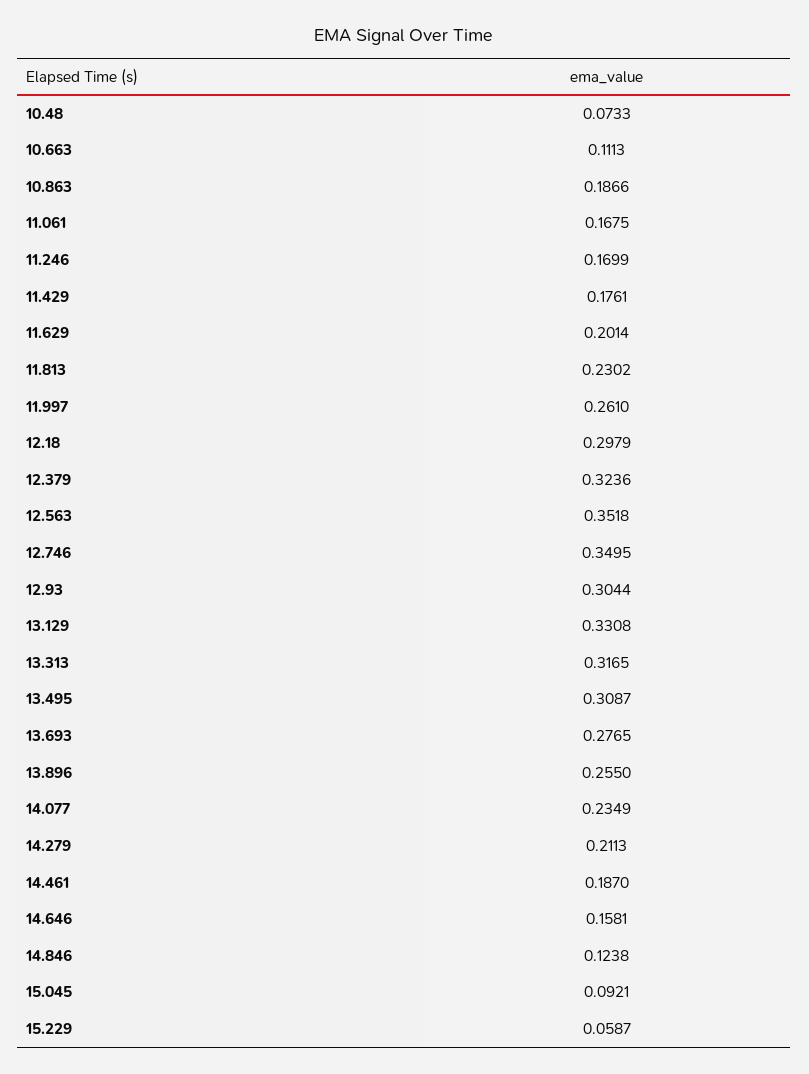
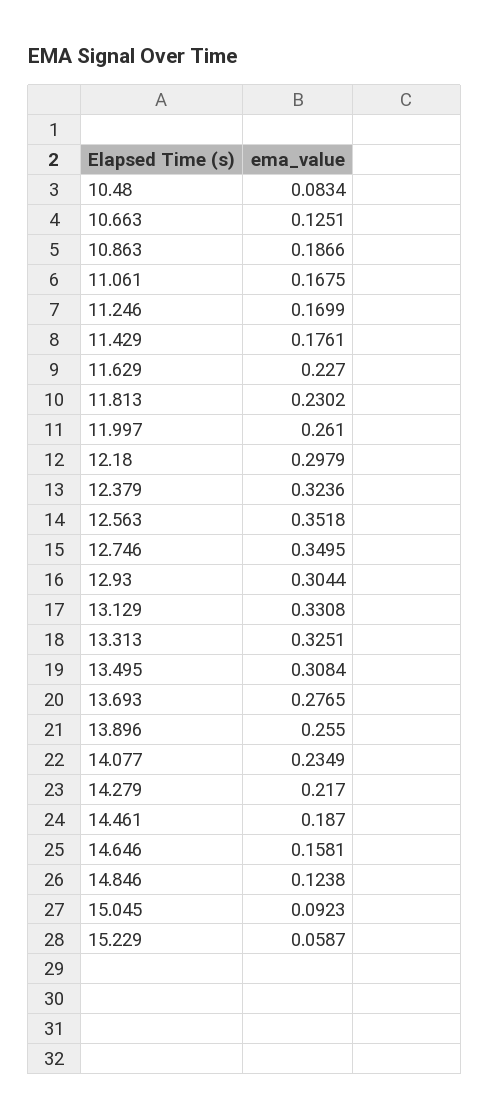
10.48: 0.0733 -> 0.0834
10.663: 0.1113 -> 0.1251
11.629: 0.2014 -> 0.227
13.313: 0.3165 -> 0.3251
13.495: 0.3087 -> 0.3084
14.279: 0.2113 -> 0.217
15.045: 0.0921 -> 0.0923

